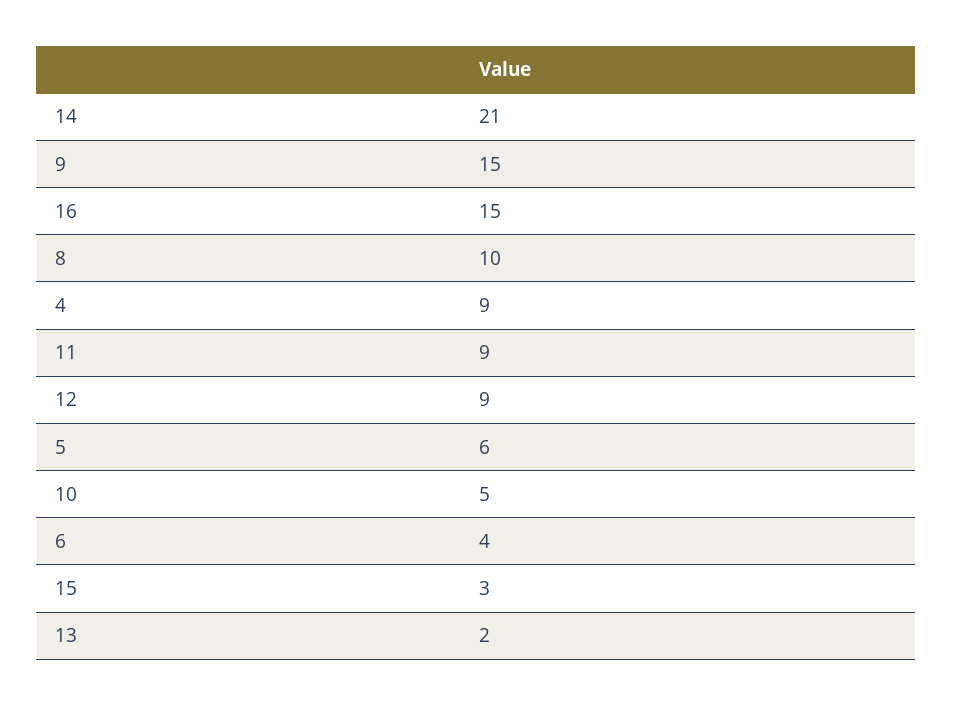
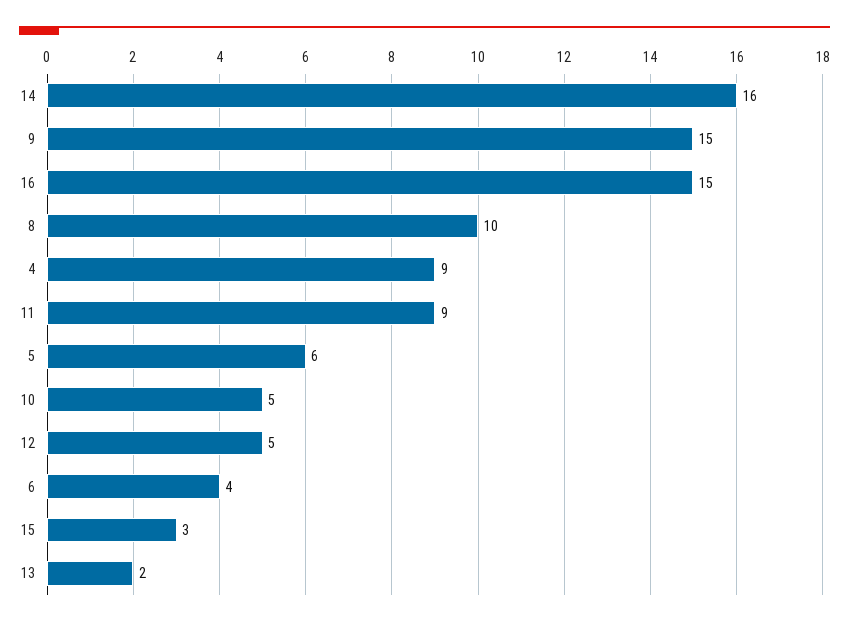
14: 21 -> 16
12: 9 -> 5

